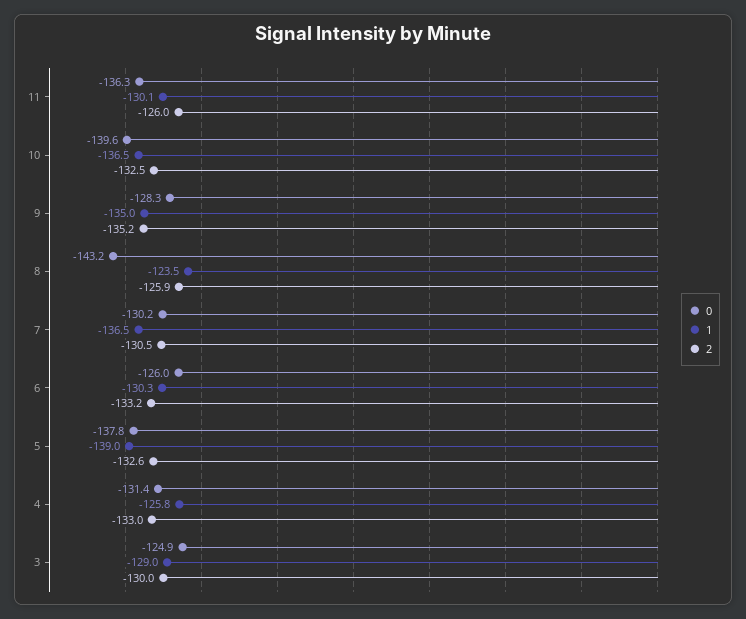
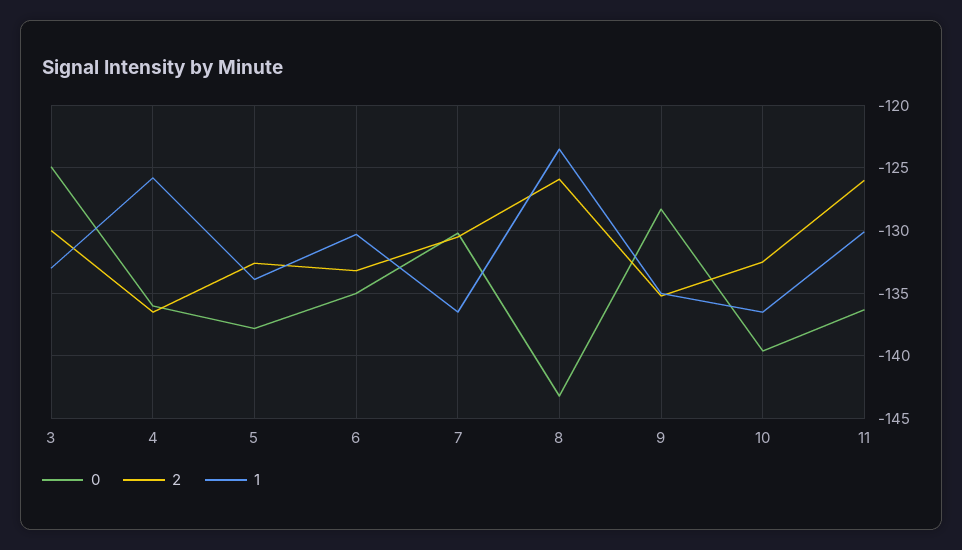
0, 6: -126 -> -135
1, 5: -139 -> -134
0, 4: -131.4 -> -136
2, 4: -133 -> -136.5
1, 3: -129 -> -133

